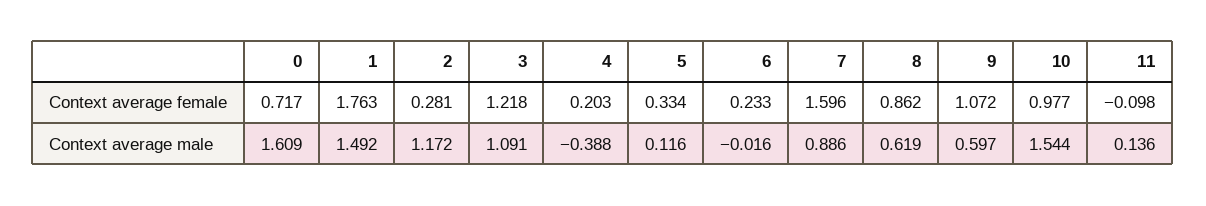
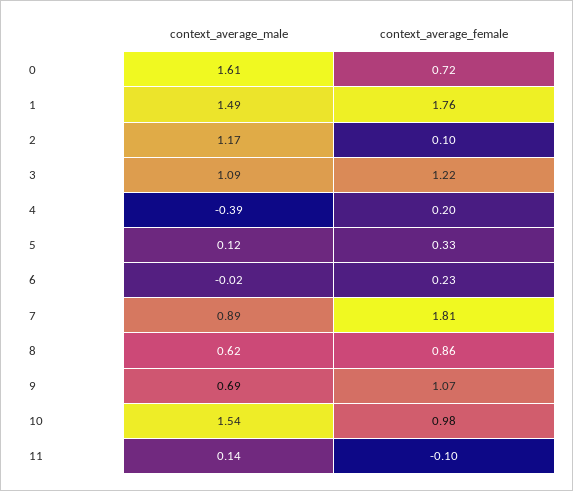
2, Context average female: 0.281 -> 0.1
7, Context average female: 1.596 -> 1.81
9, Context average male: 0.597 -> 0.69

